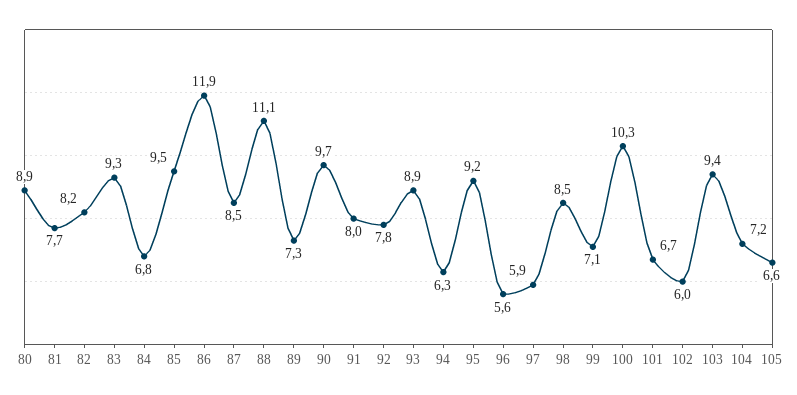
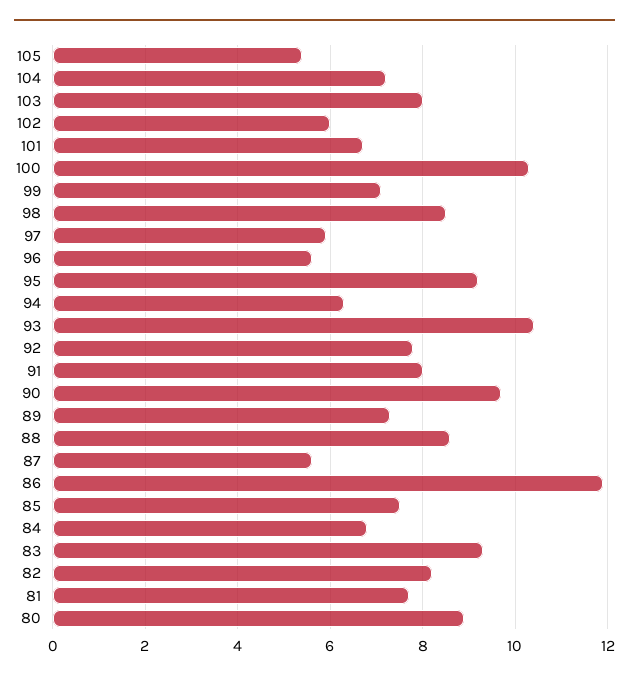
85: 9.5 -> 7.5
87: 8.5 -> 5.5
88: 11.1 -> 8.5
93: 8.9 -> 10.5
103: 9.4 -> 8
105: 6.6 -> 5.5

